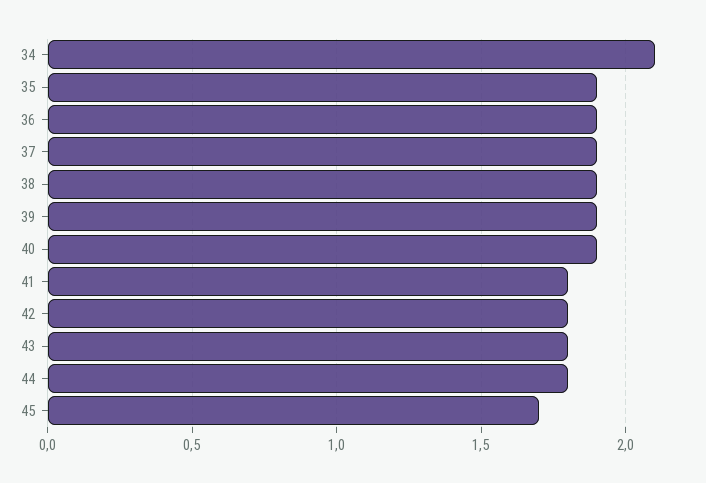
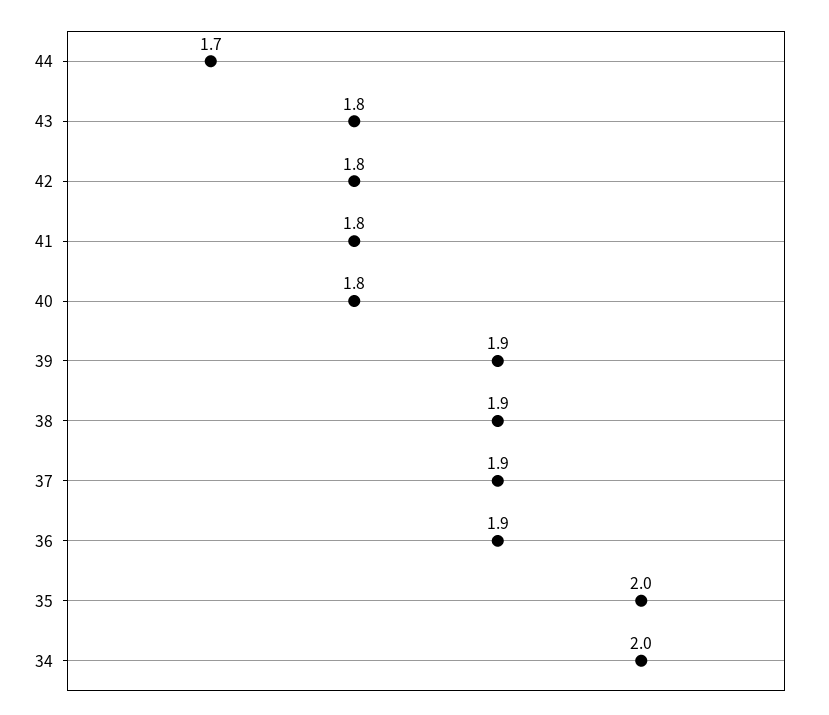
34: 2.1 -> 2
35: 1.9 -> 2
40: 1.9 -> 1.8
44: 1.8 -> 1.7
45: 1.7 -> none

